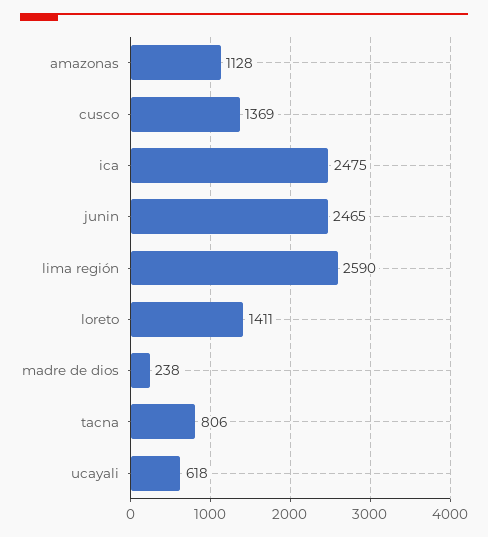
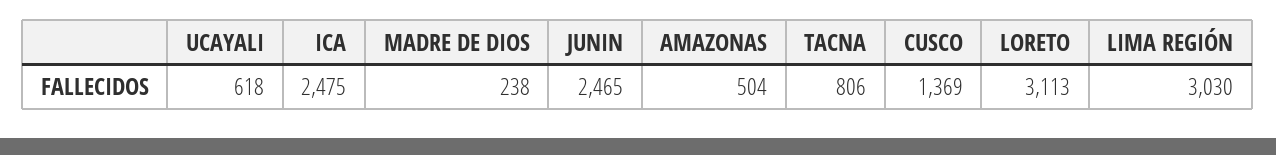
amazonas: 1128 -> 504
lima región: 2590 -> 3030
loreto: 1411 -> 3113

